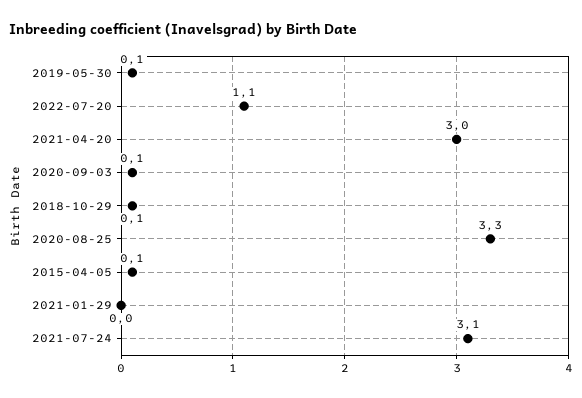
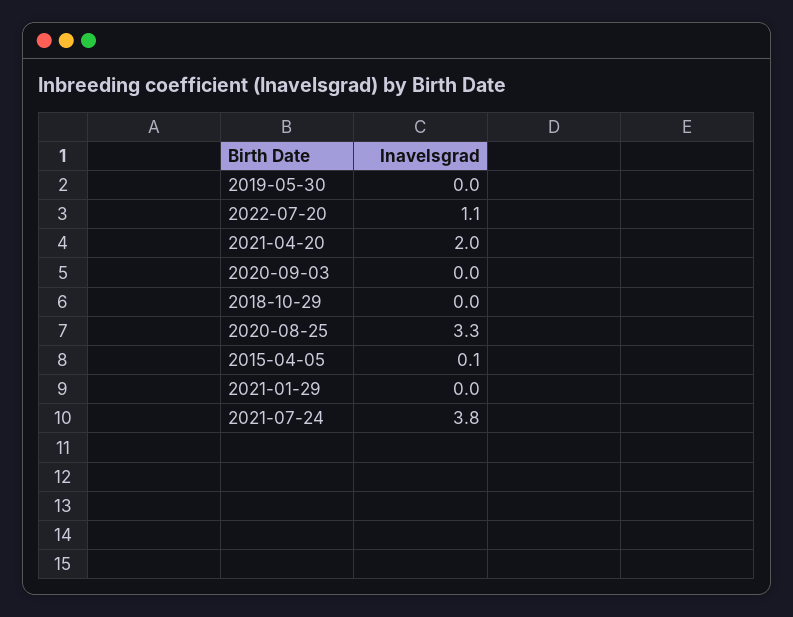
2019-05-30: 0.1 -> 0
2021-04-20: 3 -> 2
2020-09-03: 0.1 -> 0
2018-10-29: 0.1 -> 0
2021-07-24: 3.1 -> 3.8

